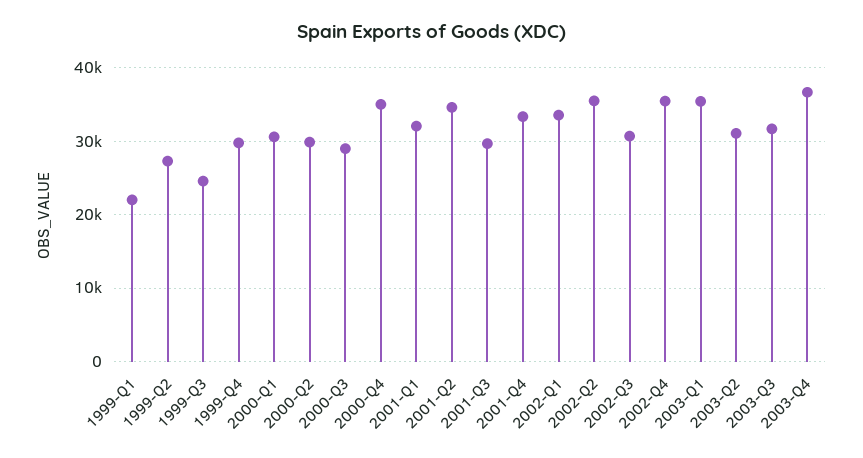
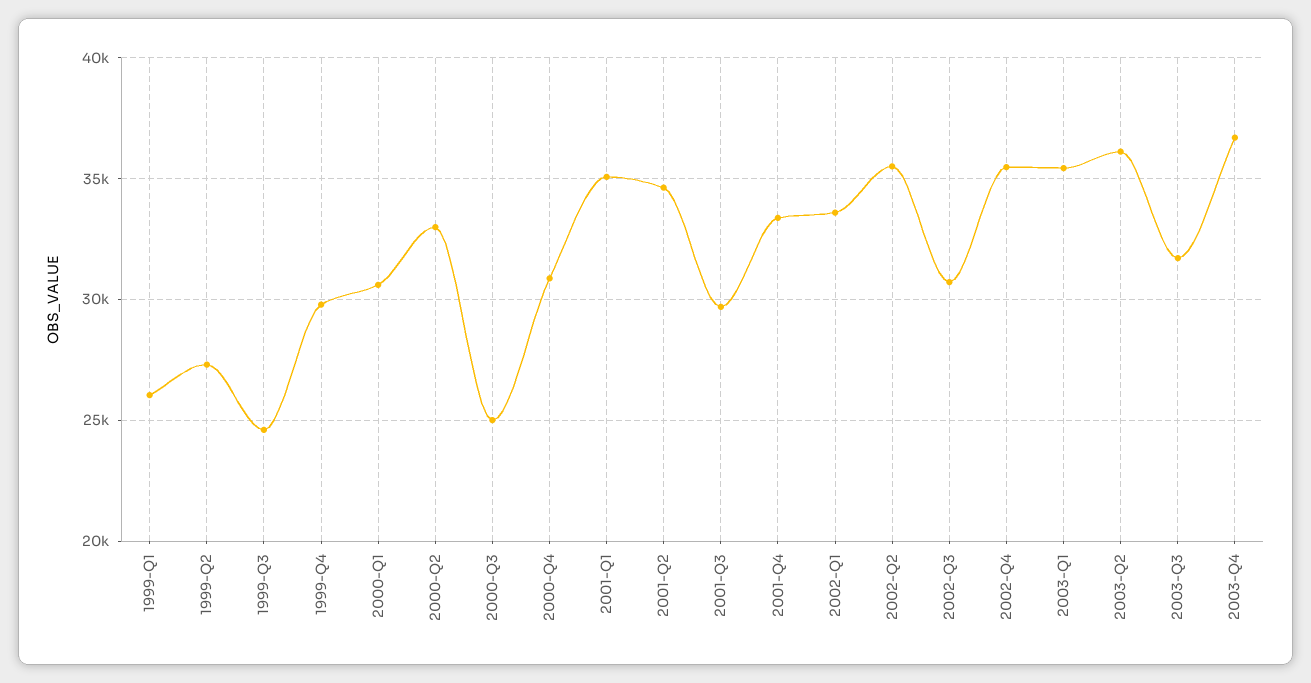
1999-Q1: 22000 -> 26000
2000-Q2: 30000 -> 33000
2000-Q3: 29000 -> 25000
2000-Q4: 35000 -> 31000
2001-Q1: 32000 -> 35000
2003-Q2: 31000 -> 36000

